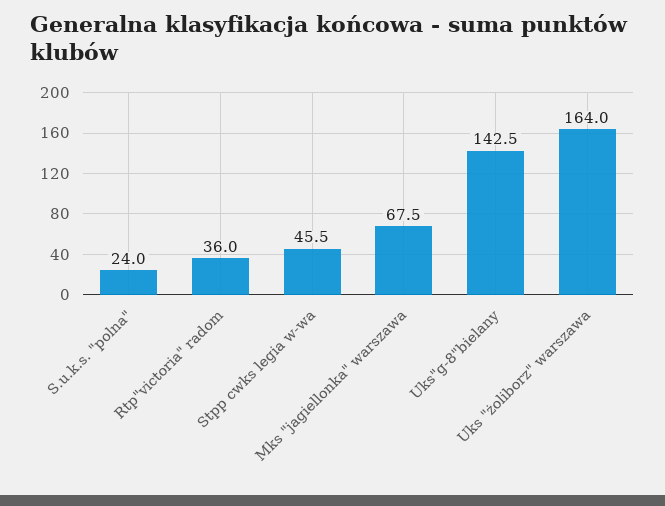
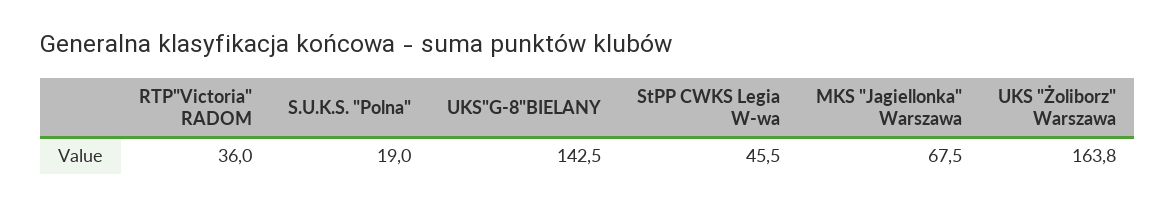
S.u.k.s. "polna": 24 -> 19
Uks "żoliborz" warszawa: 164 -> 163.8

